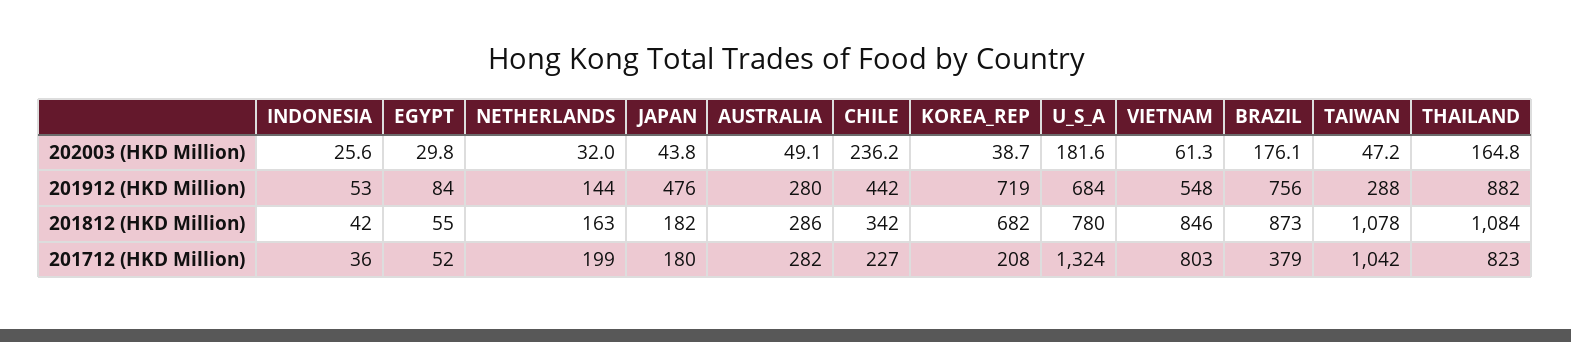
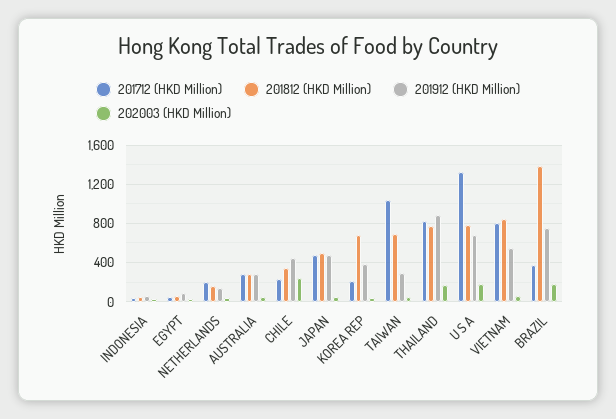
201912 (HKD Million), KOREA_REP: 719 -> 400
201812 (HKD Million), JAPAN: 182 -> 500
201812 (HKD Million), BRAZIL: 873 -> 1400
201812 (HKD Million), TAIWAN: 1078 -> 700
201812 (HKD Million), THAILAND: 1084 -> 800
201712 (HKD Million), JAPAN: 180 -> 500

